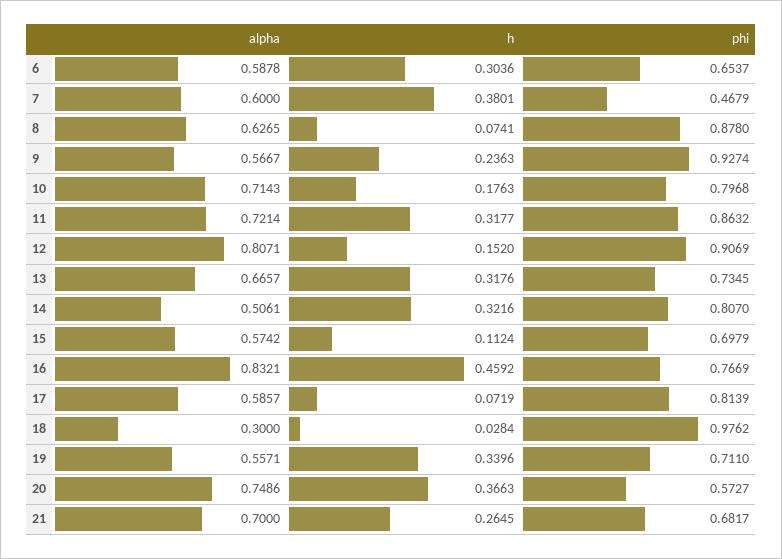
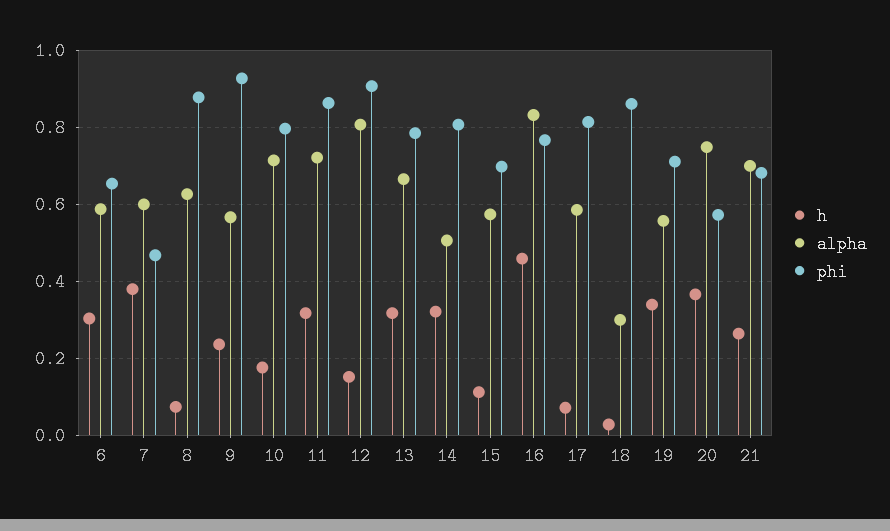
phi, 13: 0.7345 -> 0.78
phi, 18: 0.9762 -> 0.86

